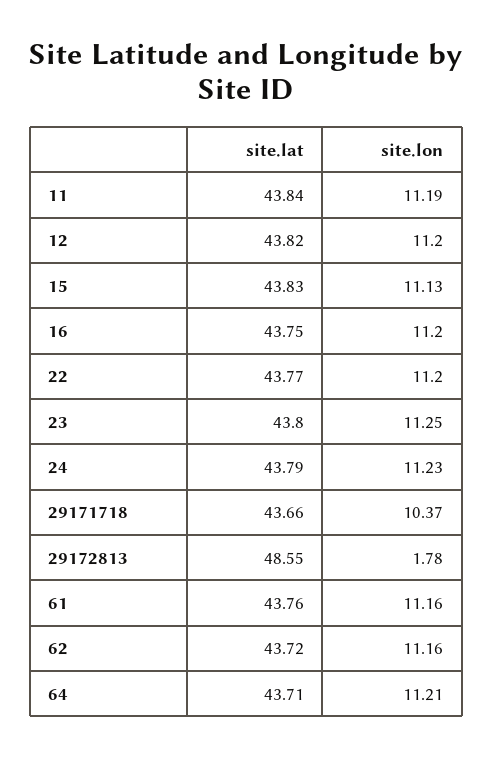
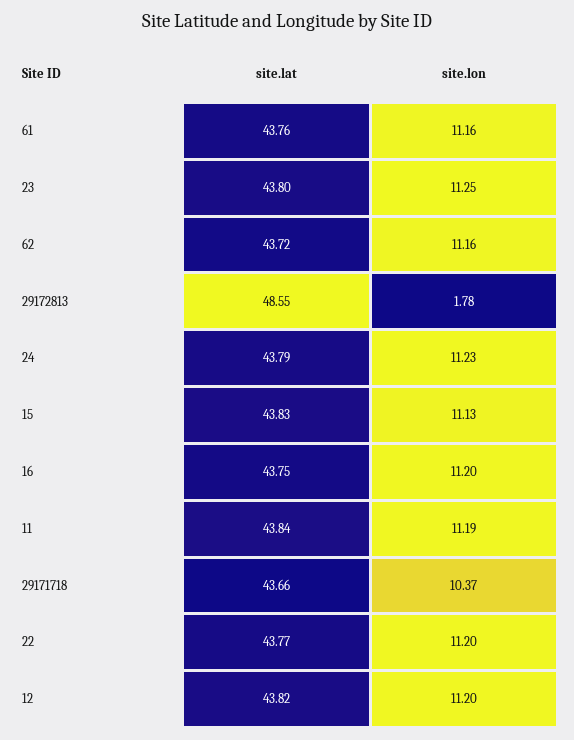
site.lat, 64: 43.71 -> none
site.lon, 64: 11.21 -> none

